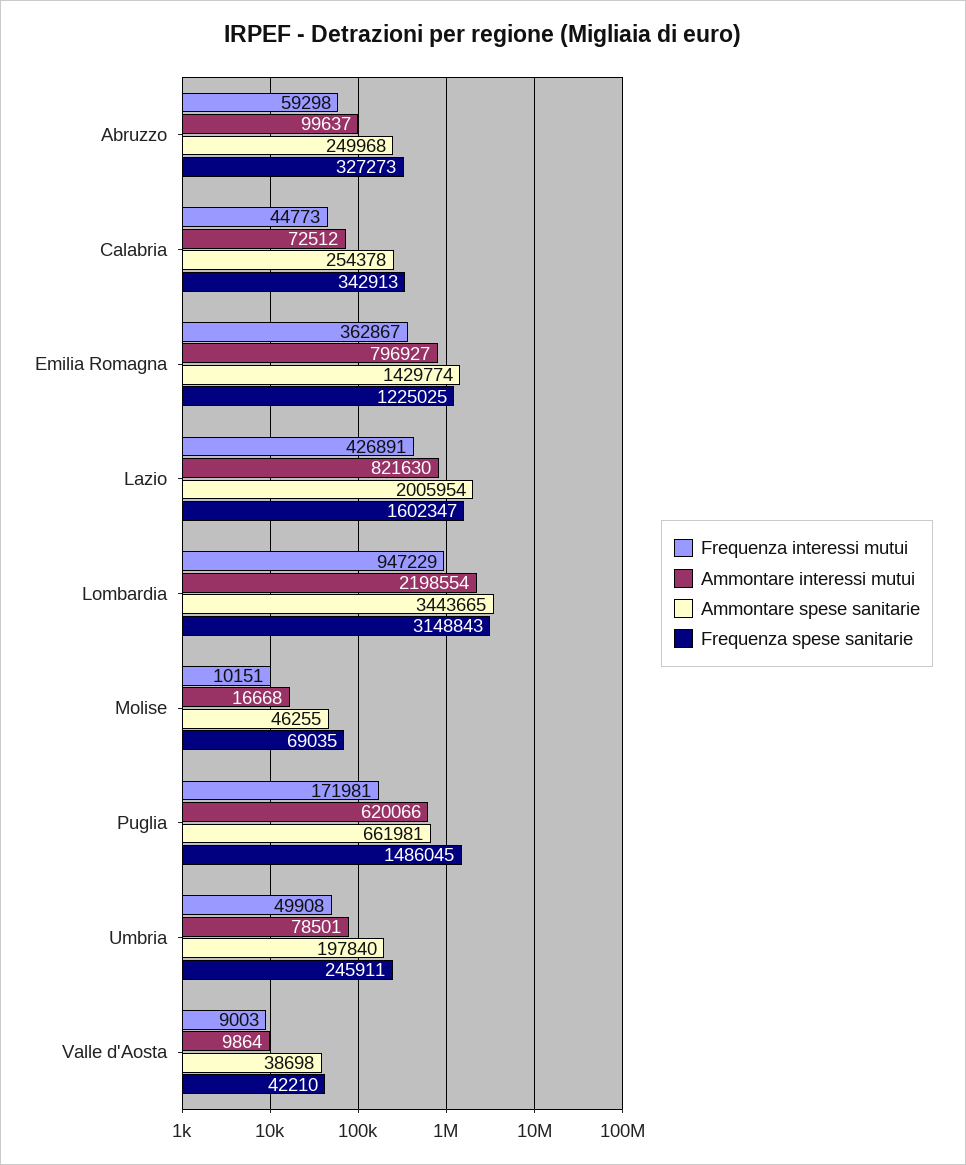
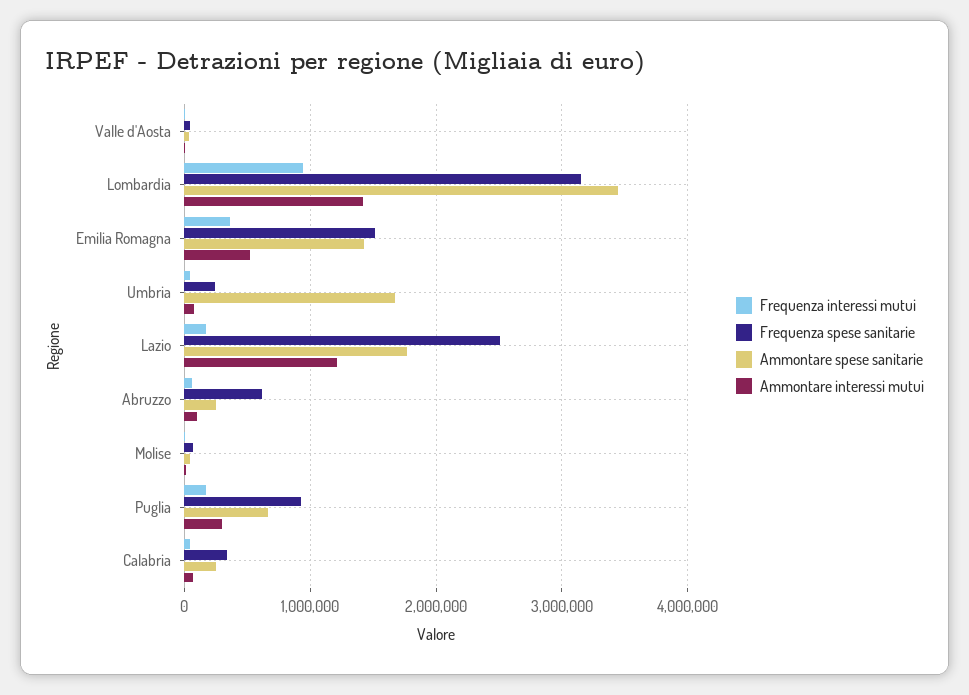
Frequenza spese sanitarie, Abruzzo: 327273 -> 600000
Ammontare interessi mutui, Emilia Romagna: 796927 -> 500000
Frequenza spese sanitarie, Emilia Romagna: 1225025 -> 1500000
Frequenza interessi mutui, Lazio: 426891 -> 200000
Ammontare interessi mutui, Lazio: 821630 -> 1200000
Ammontare spese sanitarie, Lazio: 2005954 -> 1800000
Frequenza spese sanitarie, Lazio: 1602347 -> 2500000
Ammontare interessi mutui, Lombardia: 2198554 -> 1400000
Ammontare interessi mutui, Puglia: 620066 -> 300000
Frequenza spese sanitarie, Puglia: 1486045 -> 900000
Ammontare spese sanitarie, Umbria: 197840 -> 1700000

